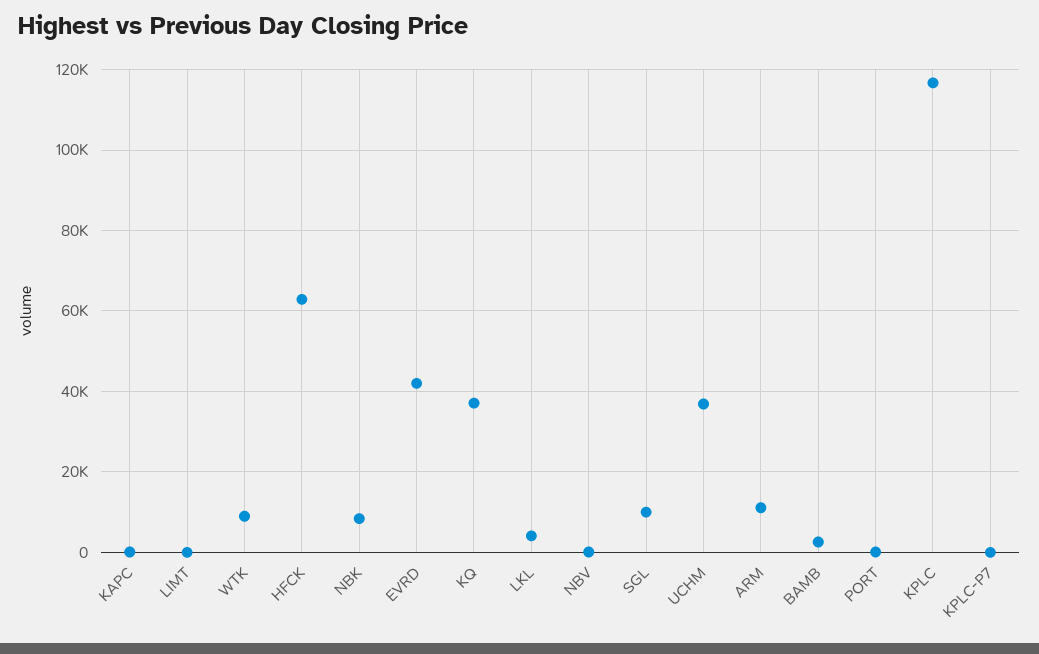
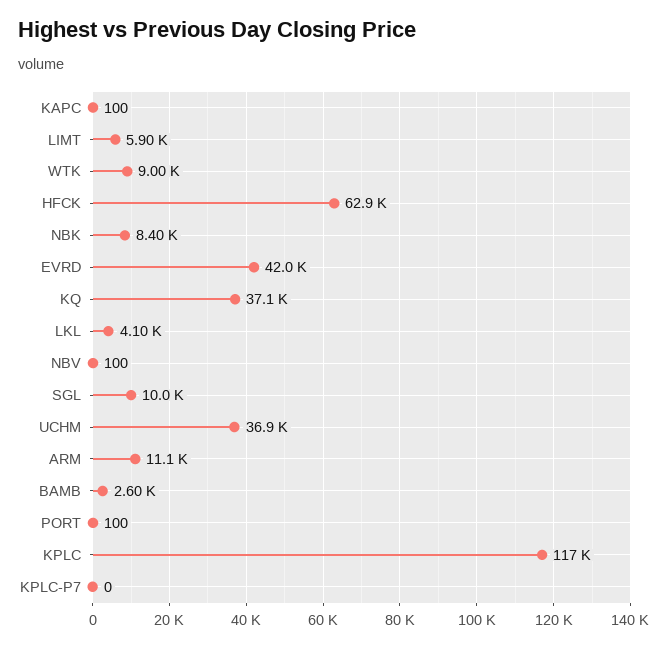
LIMT: 0 -> 5900

